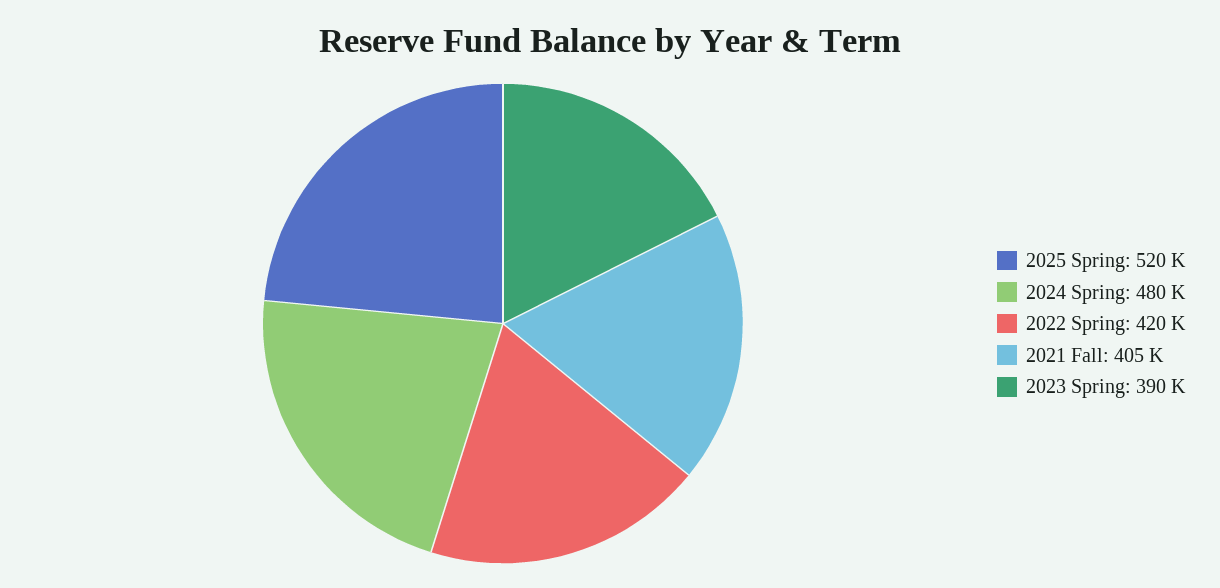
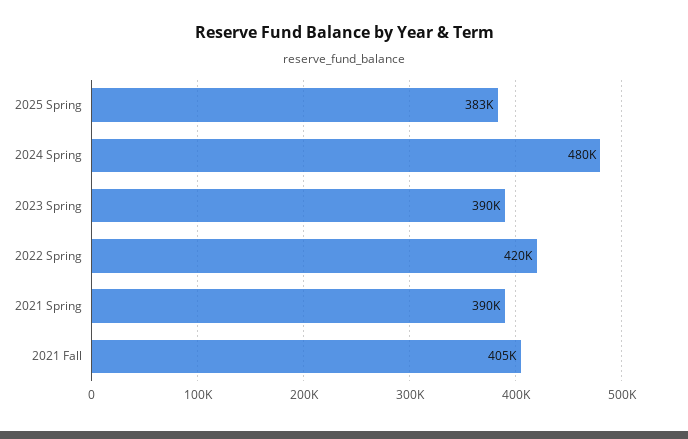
2025 Spring: 520000 -> 383000
2021 Spring: none -> 390000

